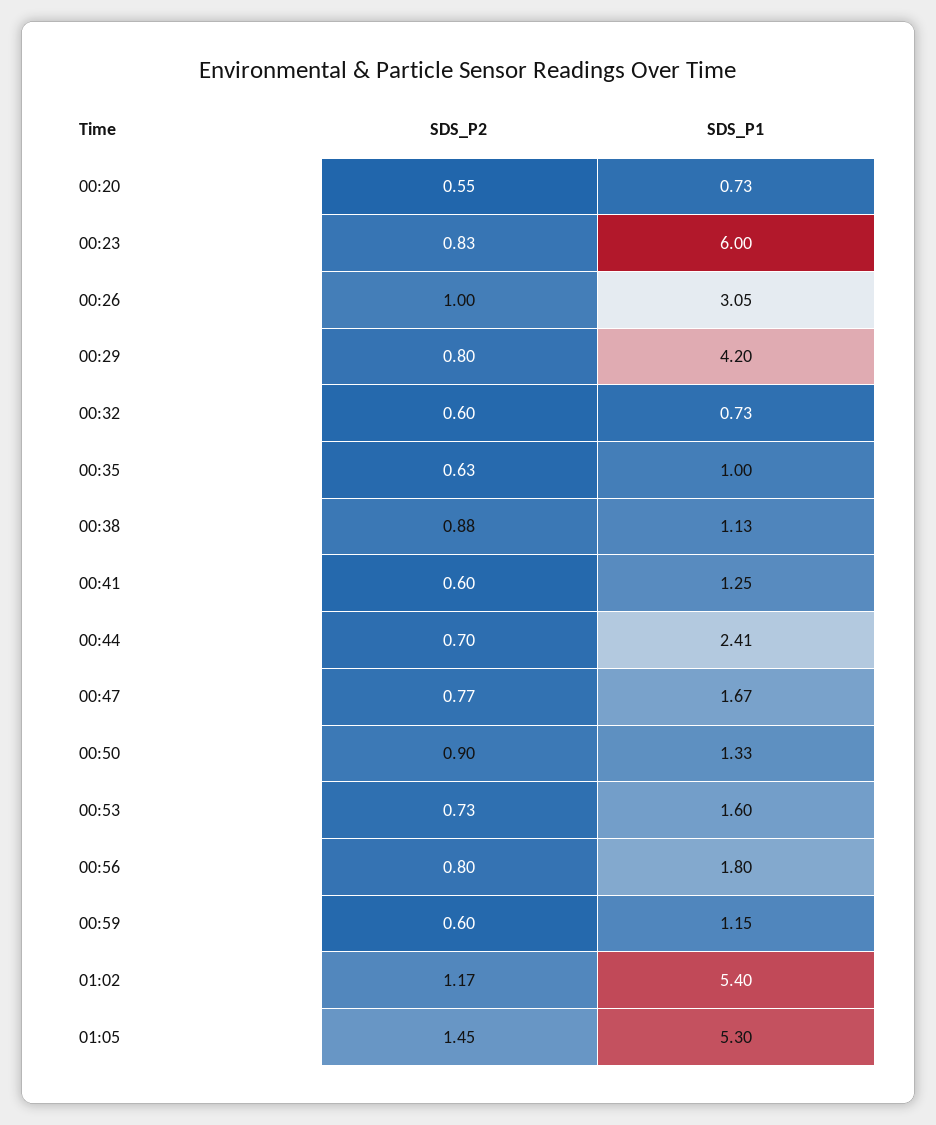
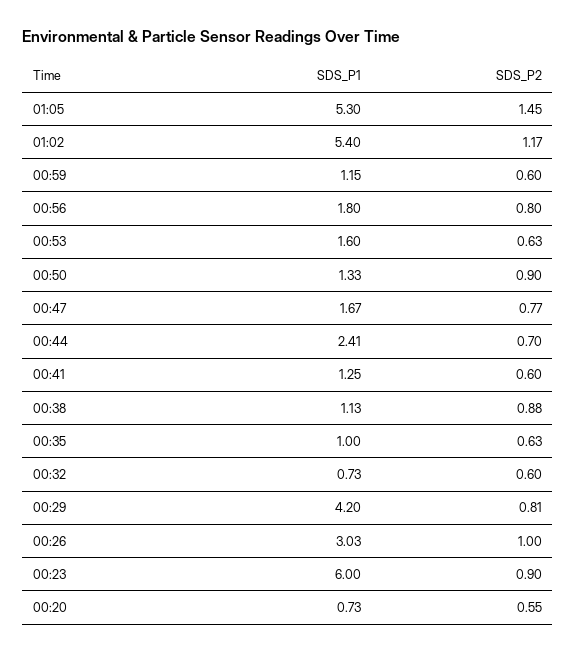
SDS_P2, 00:23: 0.83 -> 0.9
SDS_P1, 00:26: 3.05 -> 3.03
SDS_P2, 00:29: 0.8 -> 0.81
SDS_P2, 00:53: 0.73 -> 0.63

